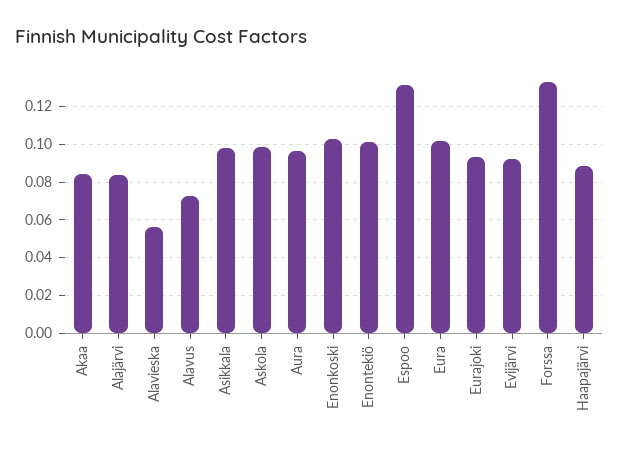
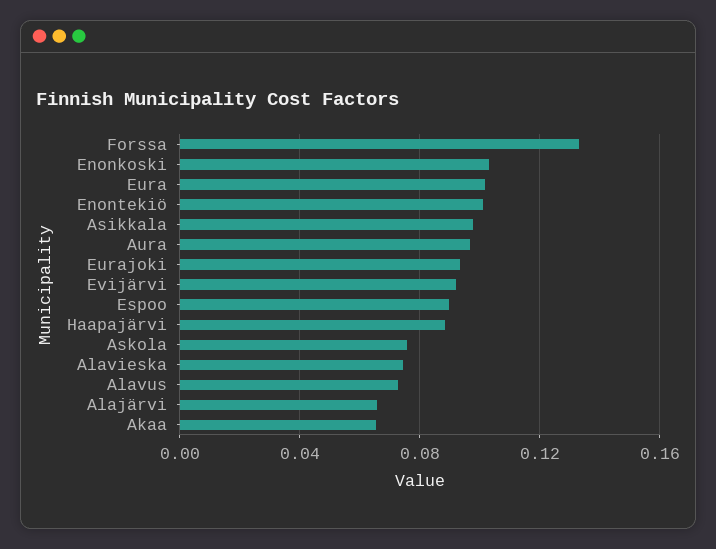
Akaa: 0.085 -> 0.065
Alajärvi: 0.085 -> 0.065
Alavieska: 0.055 -> 0.075
Askola: 0.1 -> 0.075
Espoo: 0.13 -> 0.09

